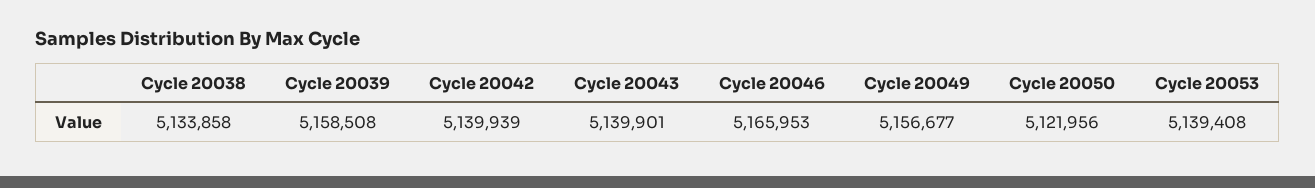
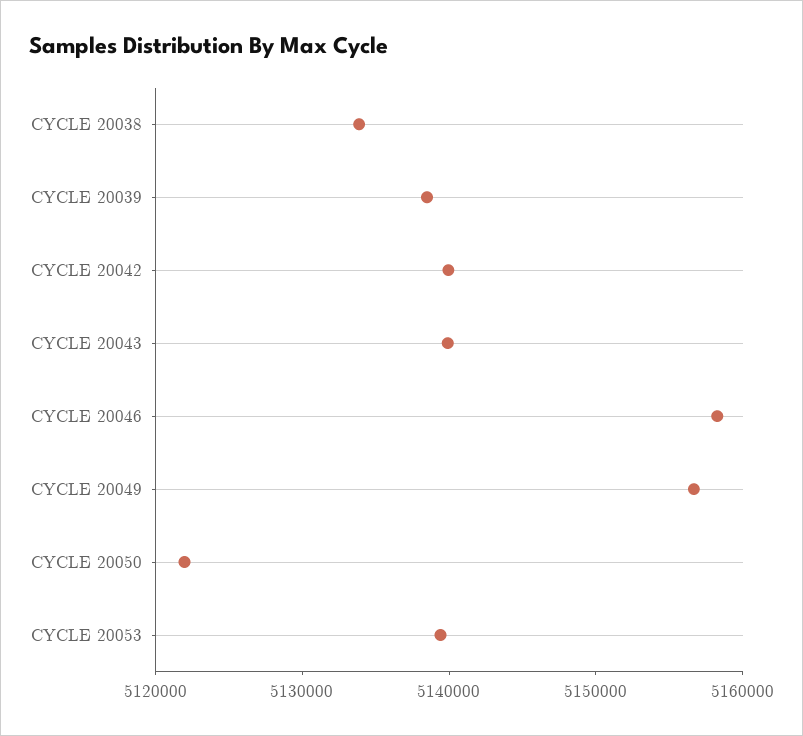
Cycle 20039: 5158508 -> 5138000
Cycle 20046: 5165953 -> 5158000

